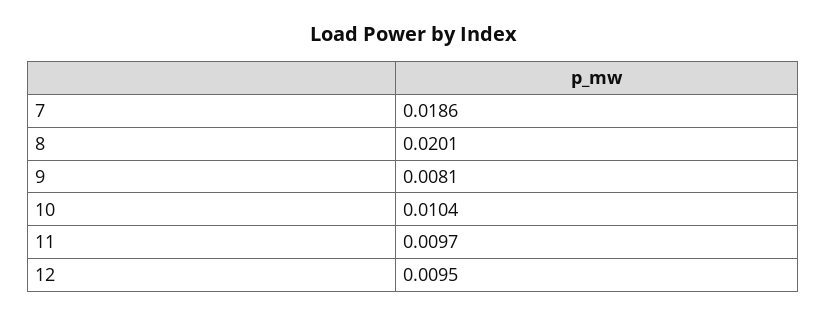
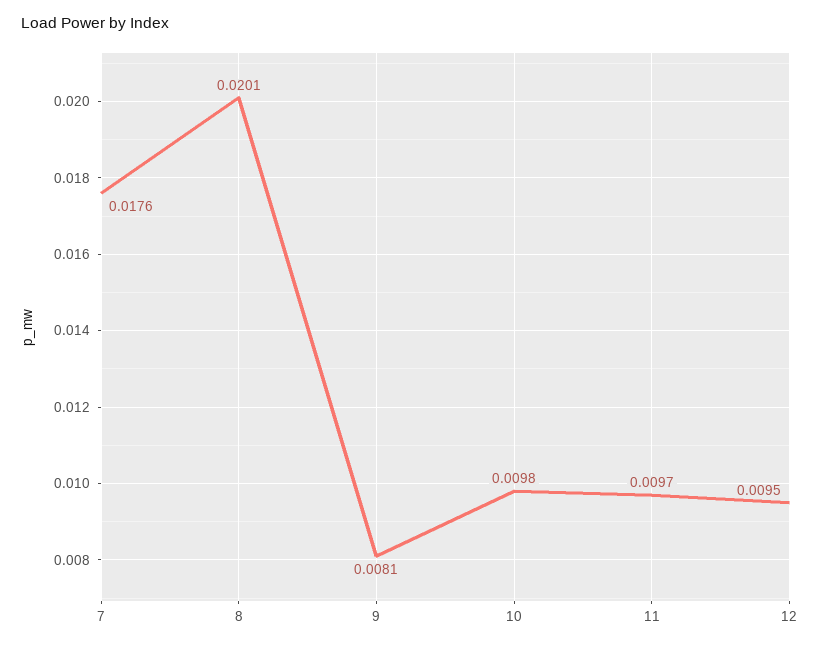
7: 0.0186 -> 0.0176
10: 0.0104 -> 0.0098

